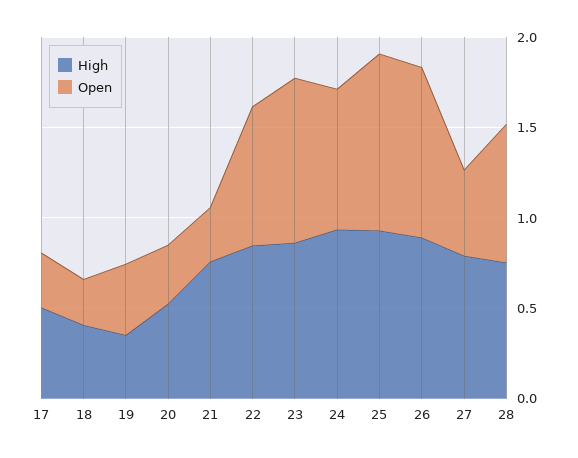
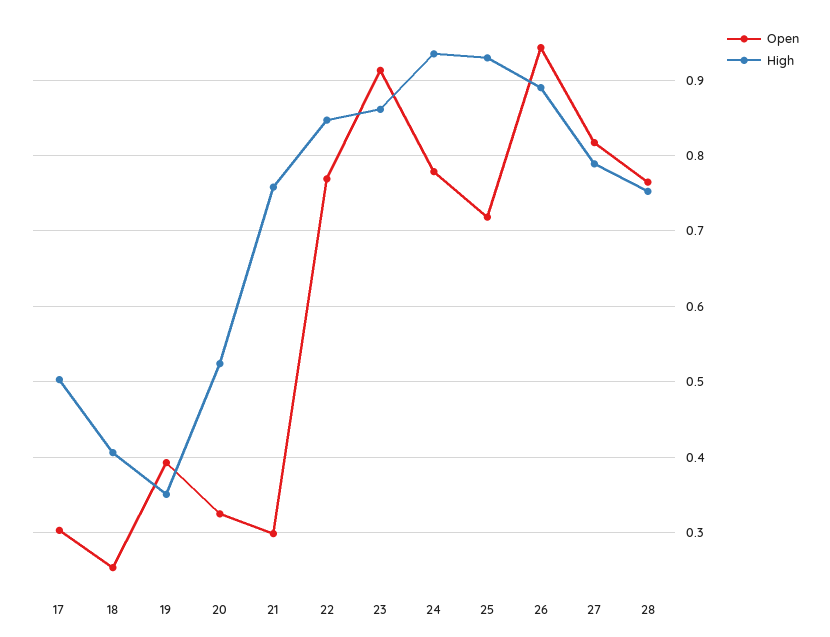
Open, 25: 1 -> 0.72
Open, 27: 0.5 -> 0.82

